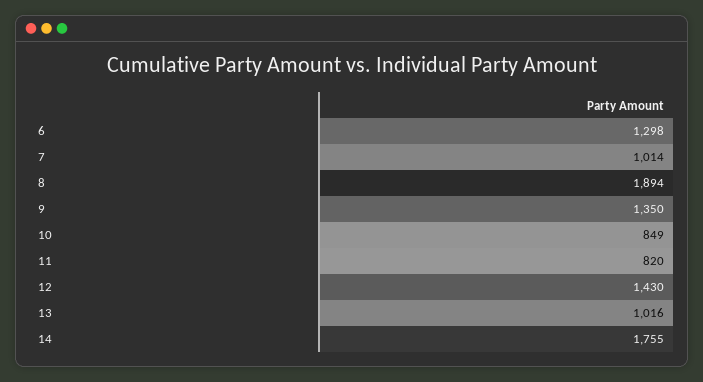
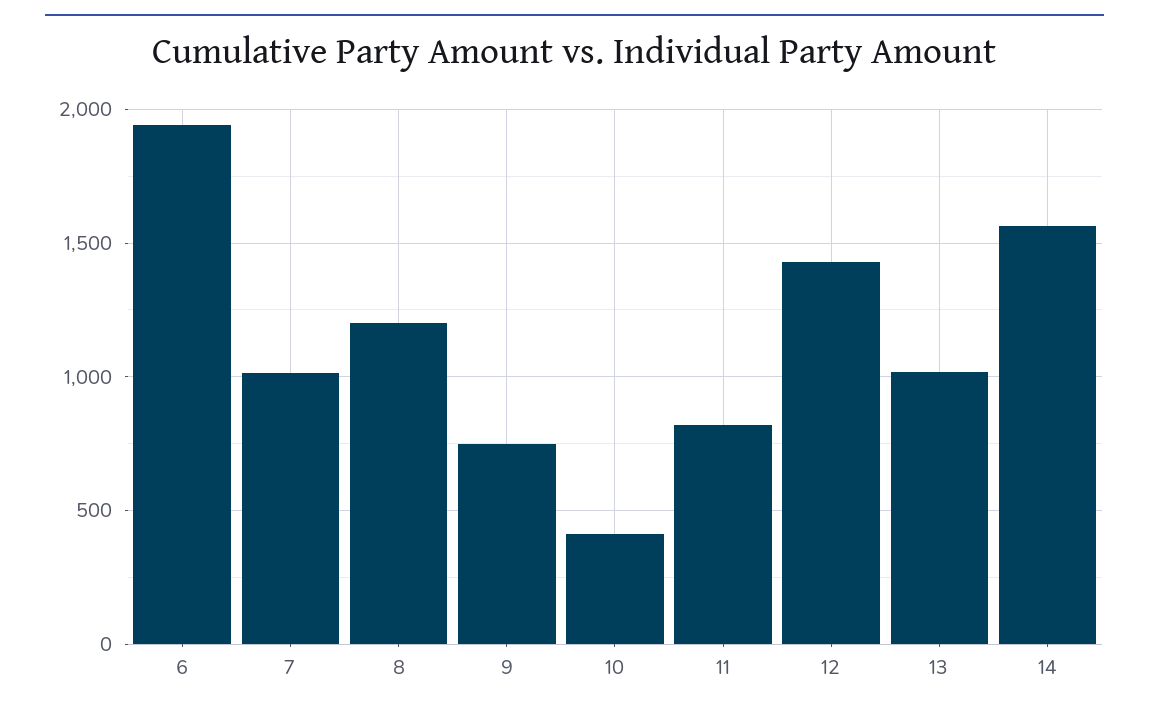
6: 1298 -> 1950
8: 1894 -> 1200
9: 1350 -> 750
10: 849 -> 400
14: 1755 -> 1550

